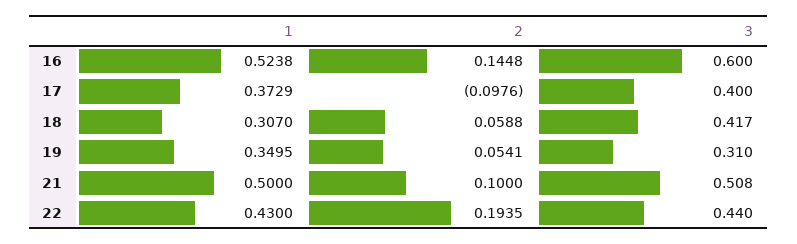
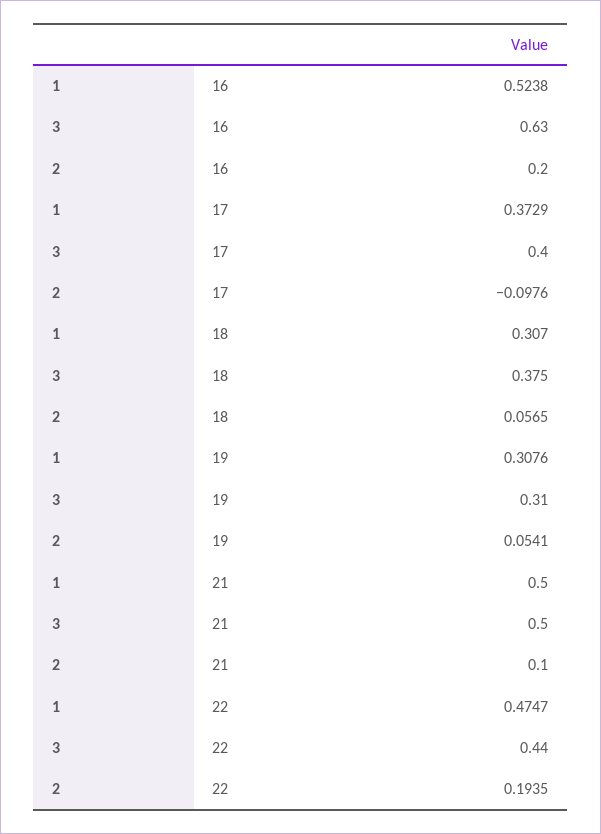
2, 16: 0.1448 -> 0.2
3, 16: 0.6 -> 0.63
2, 18: 0.0588 -> 0.0565
3, 18: 0.417 -> 0.375
1, 19: 0.3495 -> 0.3076
3, 21: 0.508 -> 0.5
1, 22: 0.43 -> 0.4747

